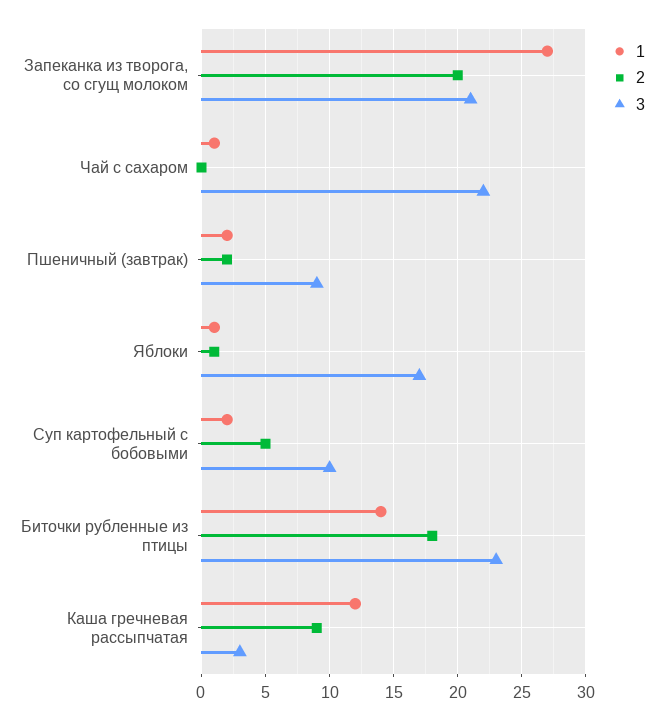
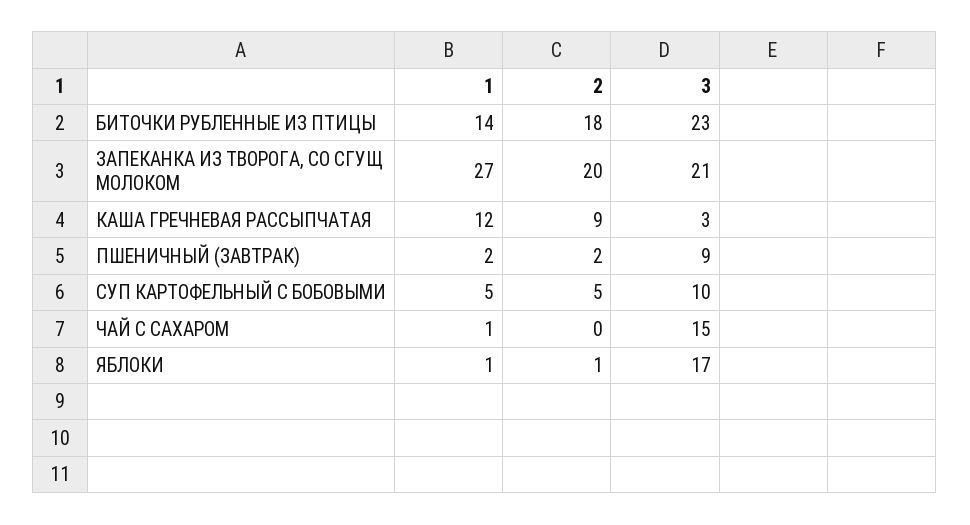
3, Чай с сахаром: 22 -> 15
1, Суп картофельный с бобовыми: 2 -> 5

